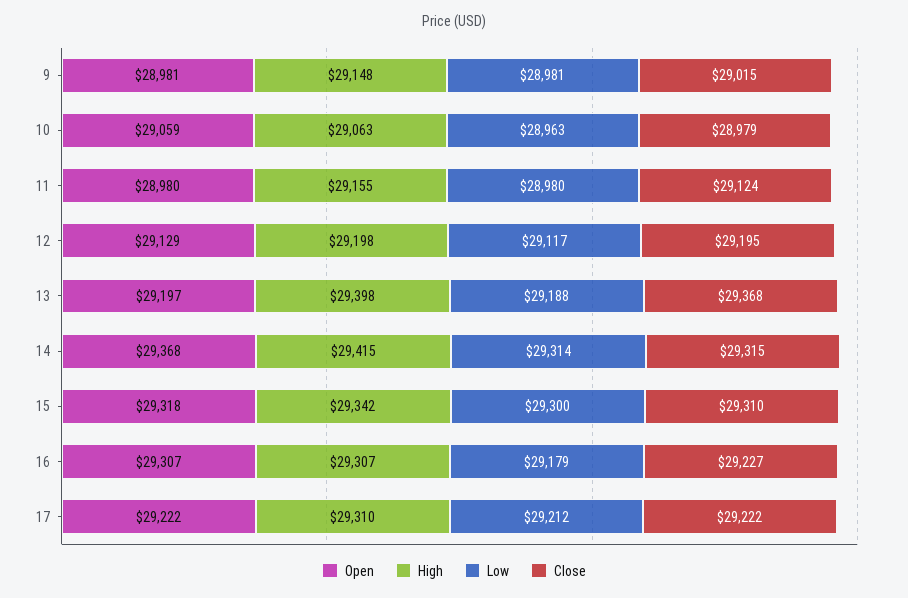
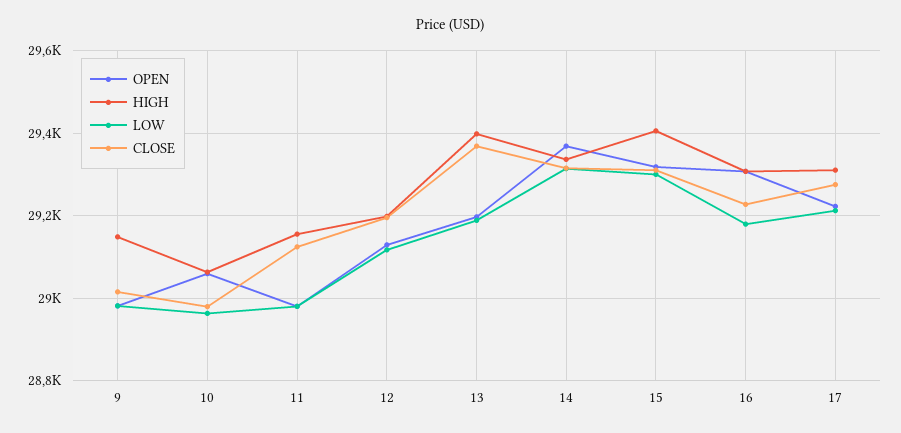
High, 14: 29415 -> 29340
High, 15: 29342 -> 29400
Close, 17: 29222 -> 29280

